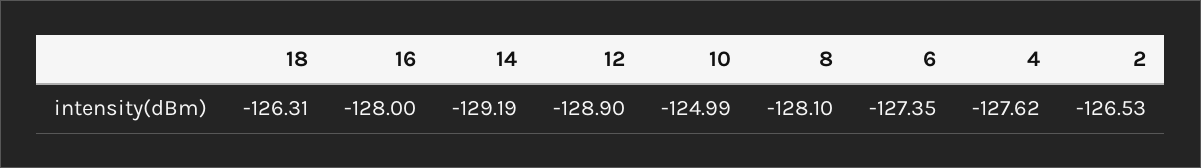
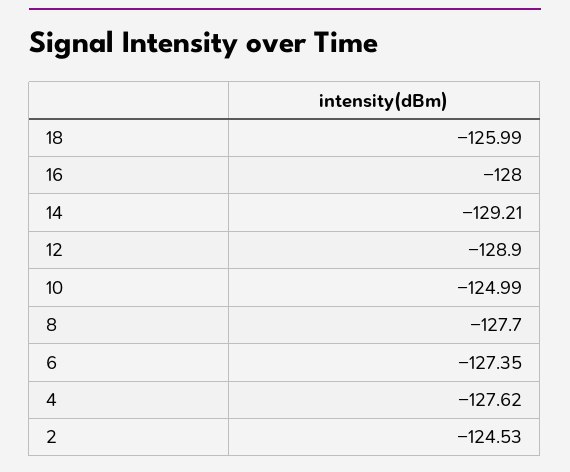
18: -126.31 -> -125.99
14: -129.19 -> -129.21
8: -128.1 -> -127.7
2: -126.53 -> -124.53

